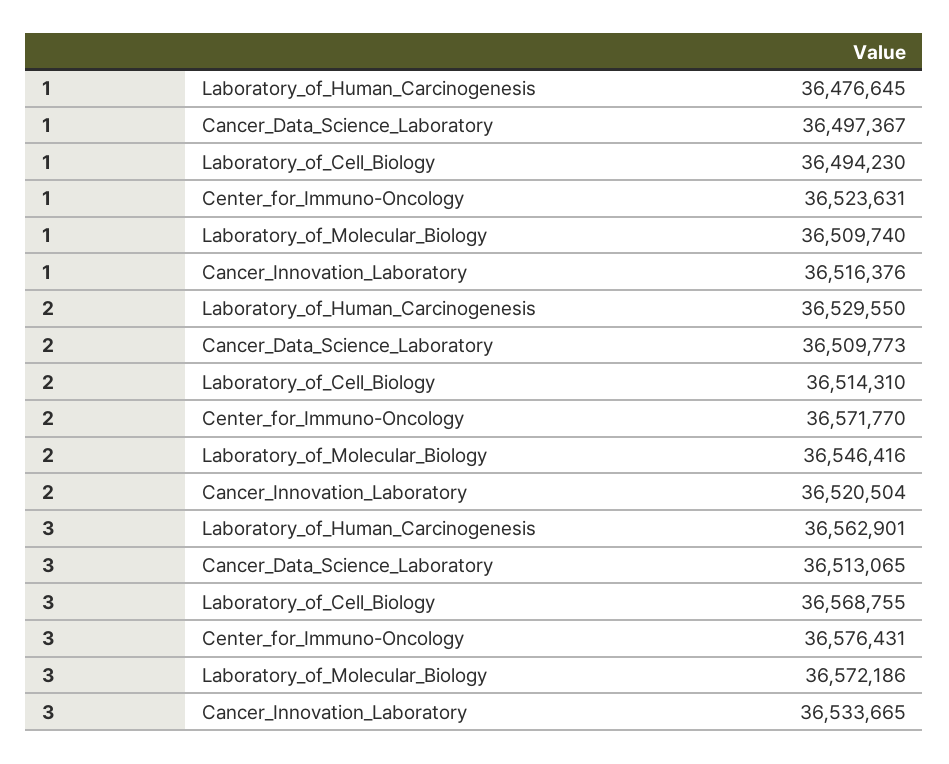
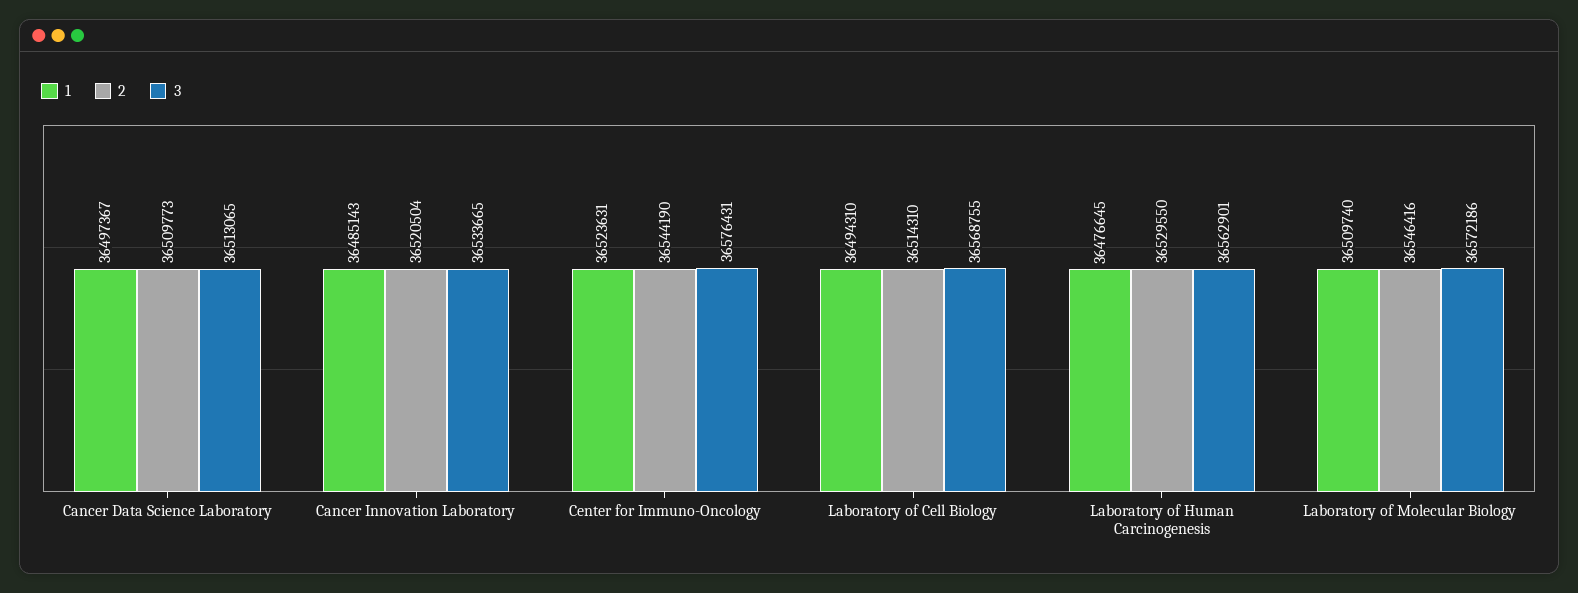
1, Laboratory_of_Cell_Biology: 36494230 -> 36494310
1, Cancer_Innovation_Laboratory: 36516376 -> 36485143
2, Center_for_Immuno-Oncology: 36571770 -> 36544190

